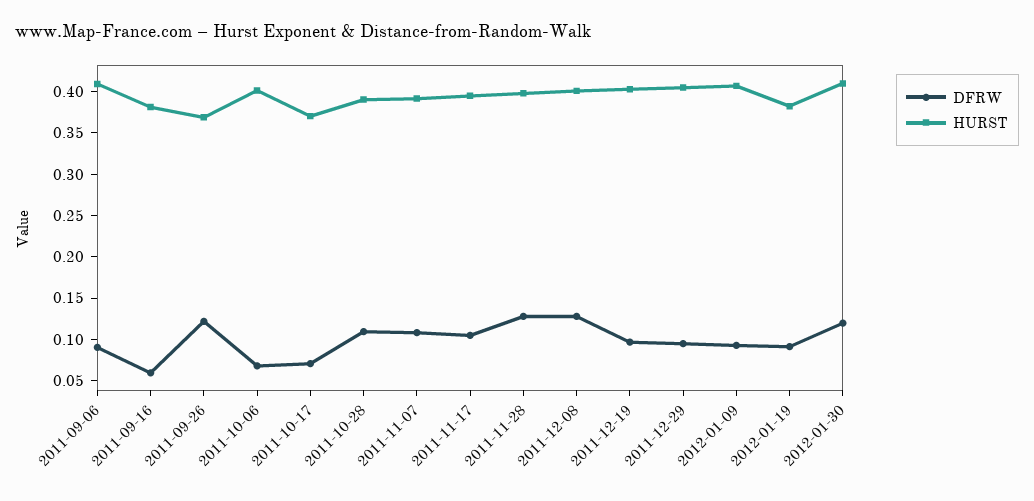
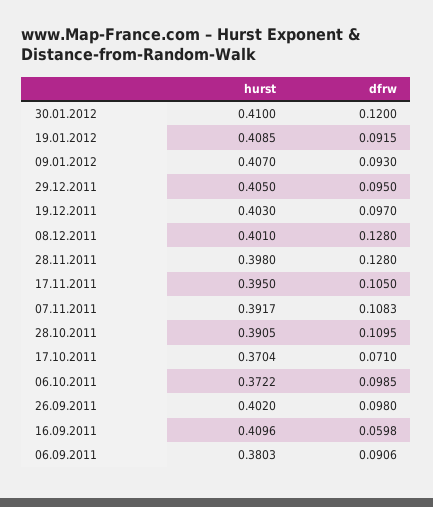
HURST, 2011-09-06: 0.41 -> 0.3803
HURST, 2011-09-16: 0.38 -> 0.4096
DFRW, 2011-09-26: 0.12 -> 0.098
HURST, 2011-09-26: 0.37 -> 0.402
DFRW, 2011-10-06: 0.07 -> 0.0985
HURST, 2011-10-06: 0.4 -> 0.3722
HURST, 2012-01-19: 0.38 -> 0.4085

